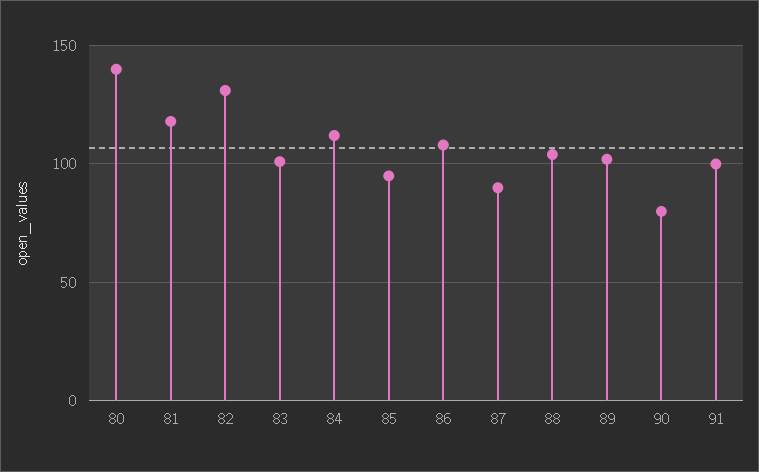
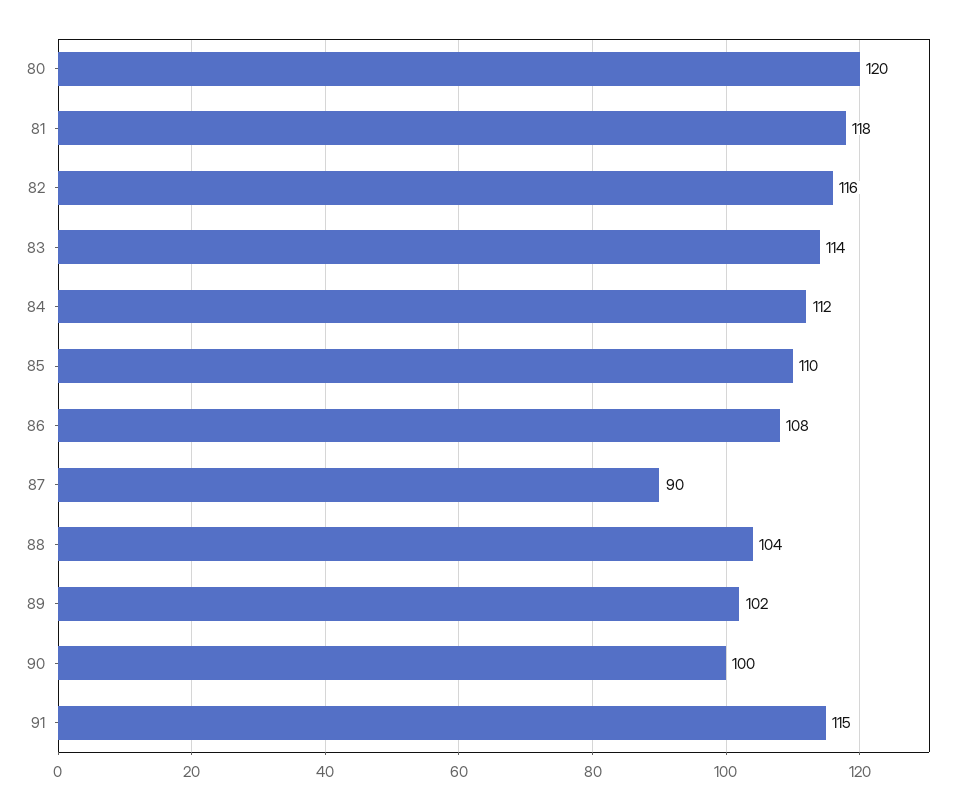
80: 140 -> 120
82: 130 -> 116
83: 100 -> 114
85: 95 -> 110
90: 80 -> 100
91: 100 -> 115

